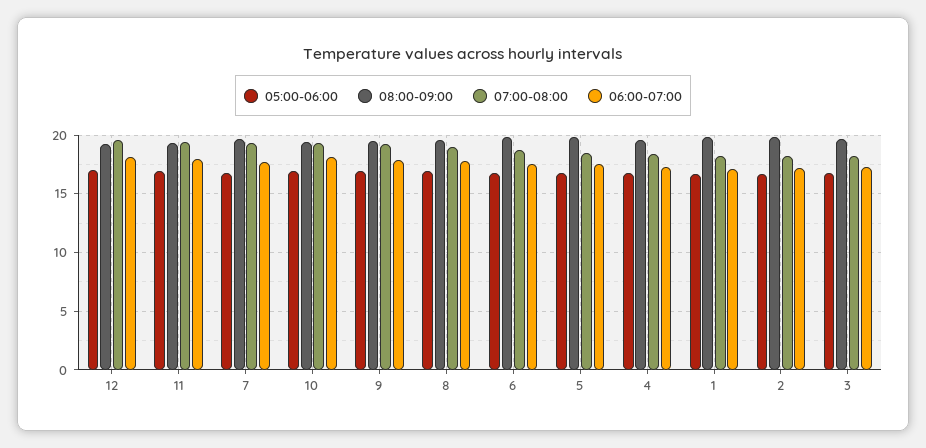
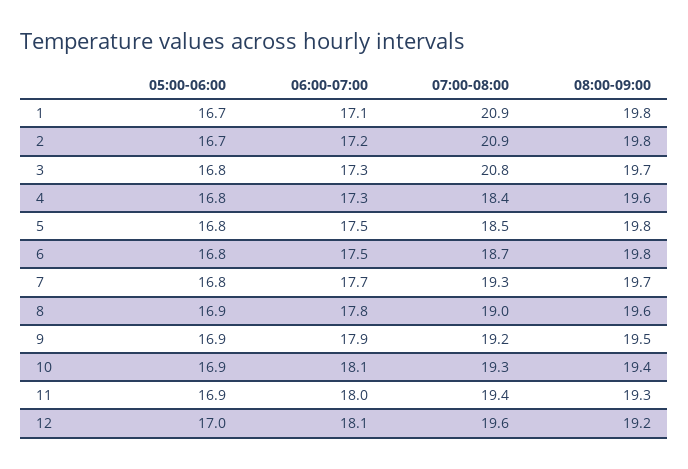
07:00-08:00, 1: 18 -> 20.9
07:00-08:00, 2: 18 -> 20.9
07:00-08:00, 3: 18 -> 20.8

